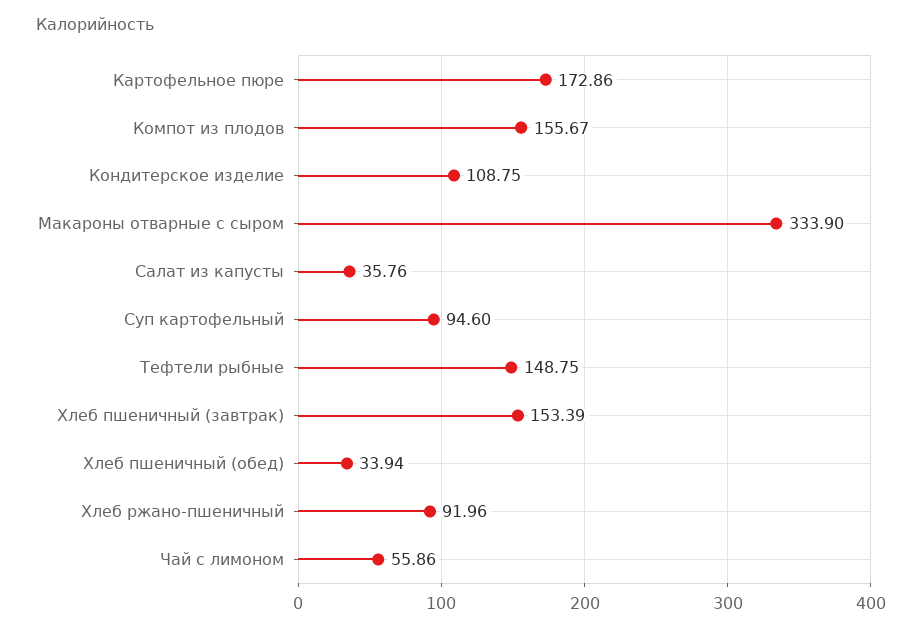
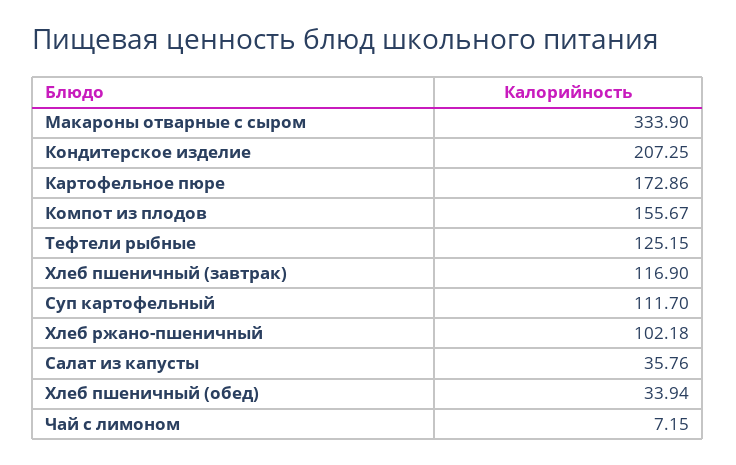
Кондитерское изделие: 108.75 -> 207.25
Суп картофельный: 94.6 -> 111.7
Тефтели рыбные: 148.75 -> 125.15
Хлеб пшеничный (завтрак): 153.39 -> 116.9
Хлеб ржано-пшеничный: 91.96 -> 102.18
Чай с лимоном: 55.86 -> 7.15

